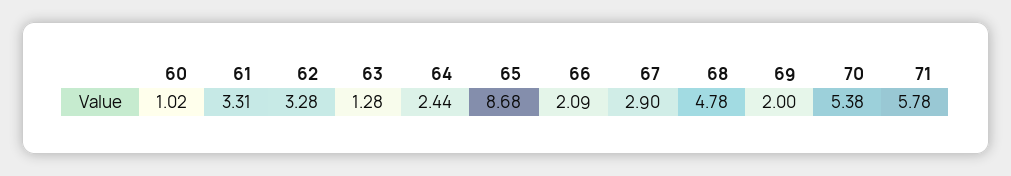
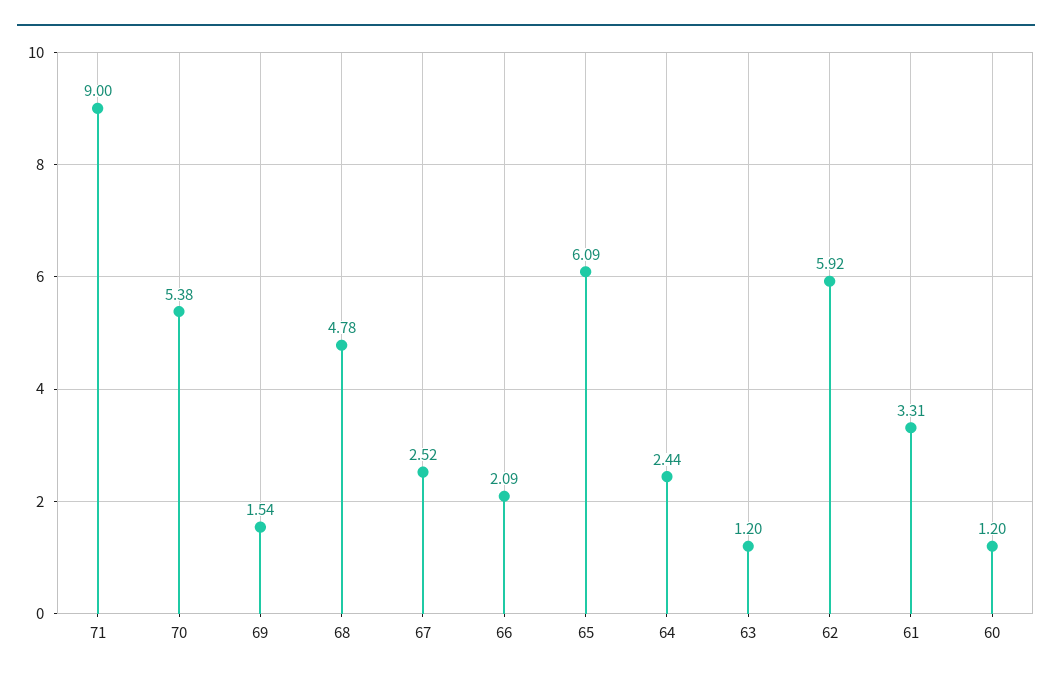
60: 1.02 -> 1.2
62: 3.28 -> 5.92
63: 1.28 -> 1.2
65: 8.68 -> 6.09
67: 2.9 -> 2.52
69: 2 -> 1.54
71: 5.78 -> 9

